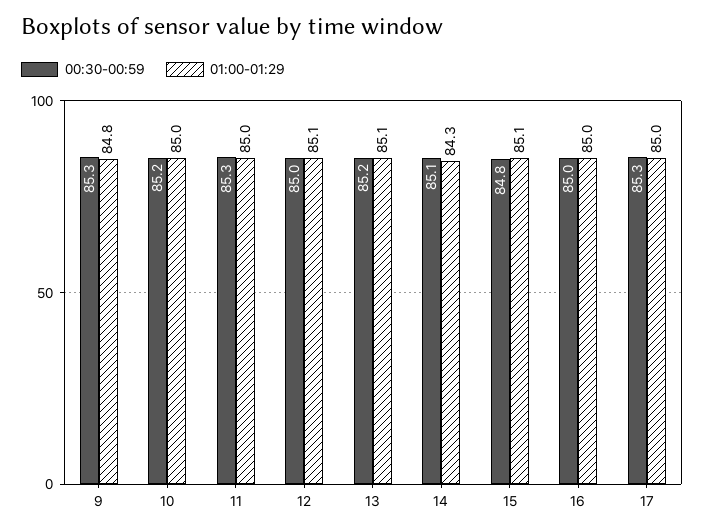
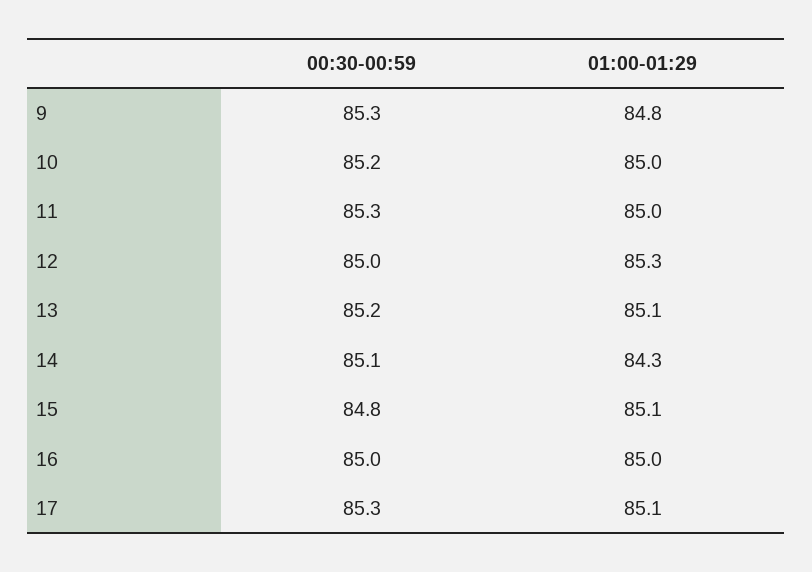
01:00-01:29, 12: 85.1 -> 85.3
01:00-01:29, 17: 85 -> 85.1

